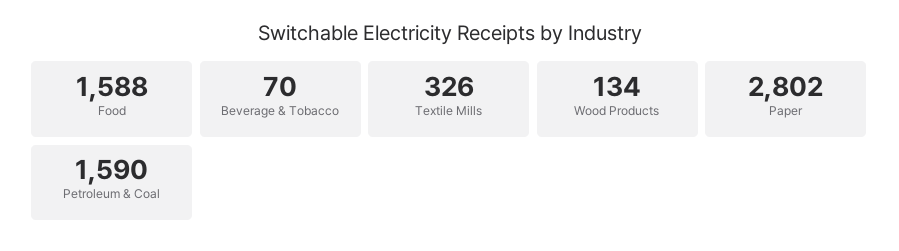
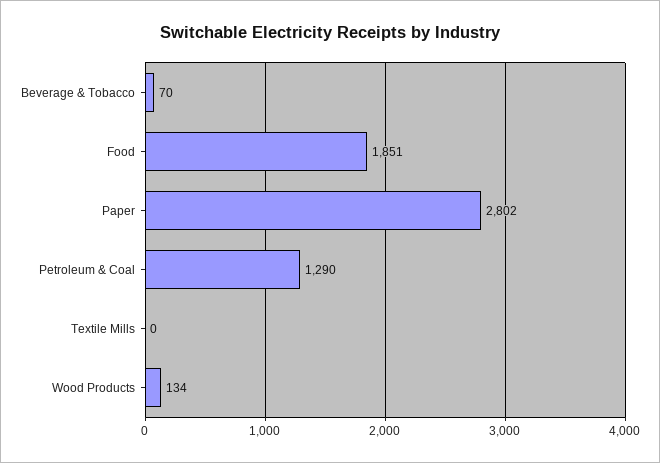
Food: 1588 -> 1851
Textile Mills: 326 -> 0
Petroleum & Coal: 1590 -> 1290

